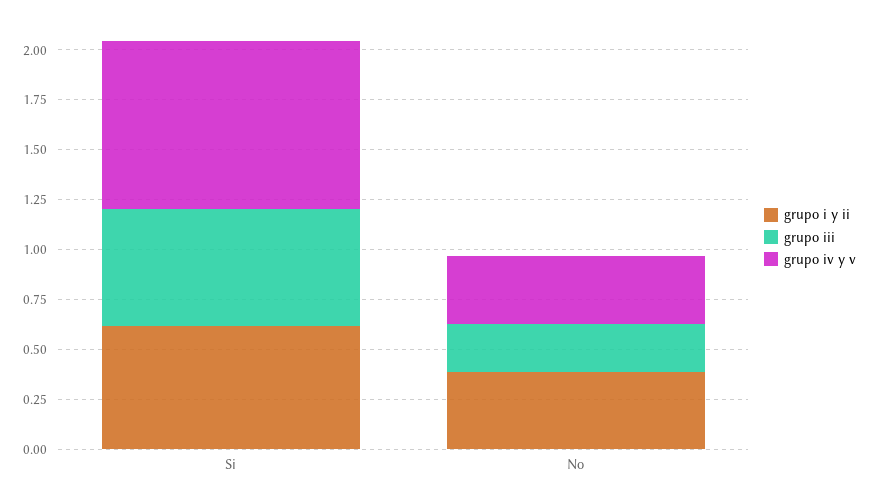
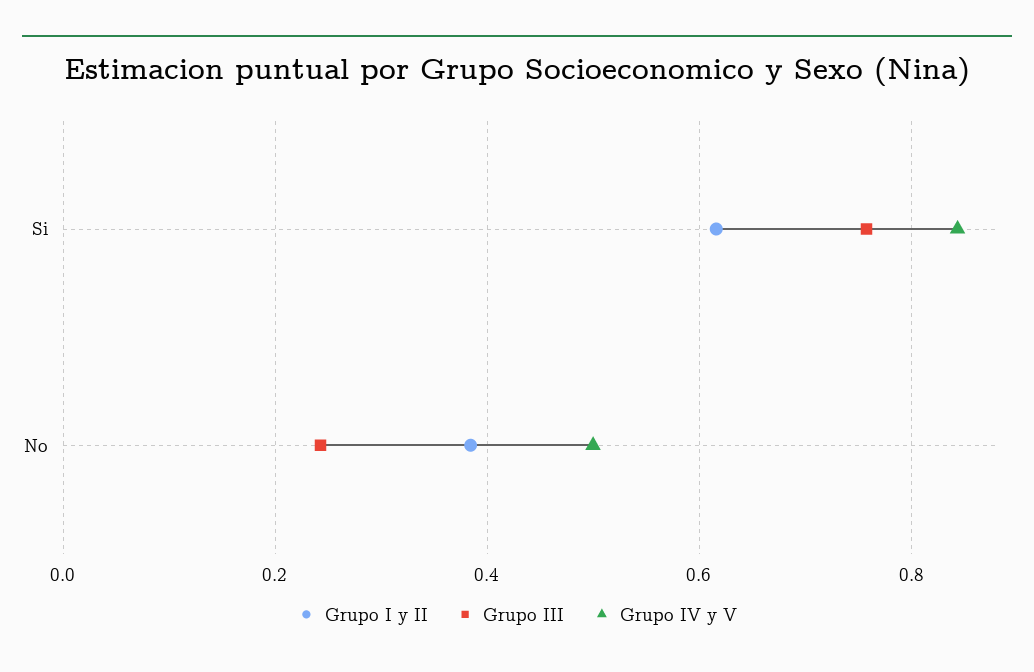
grupo iii, Si: 0.6 -> 0.76
grupo iv y v, No: 0.35 -> 0.5

